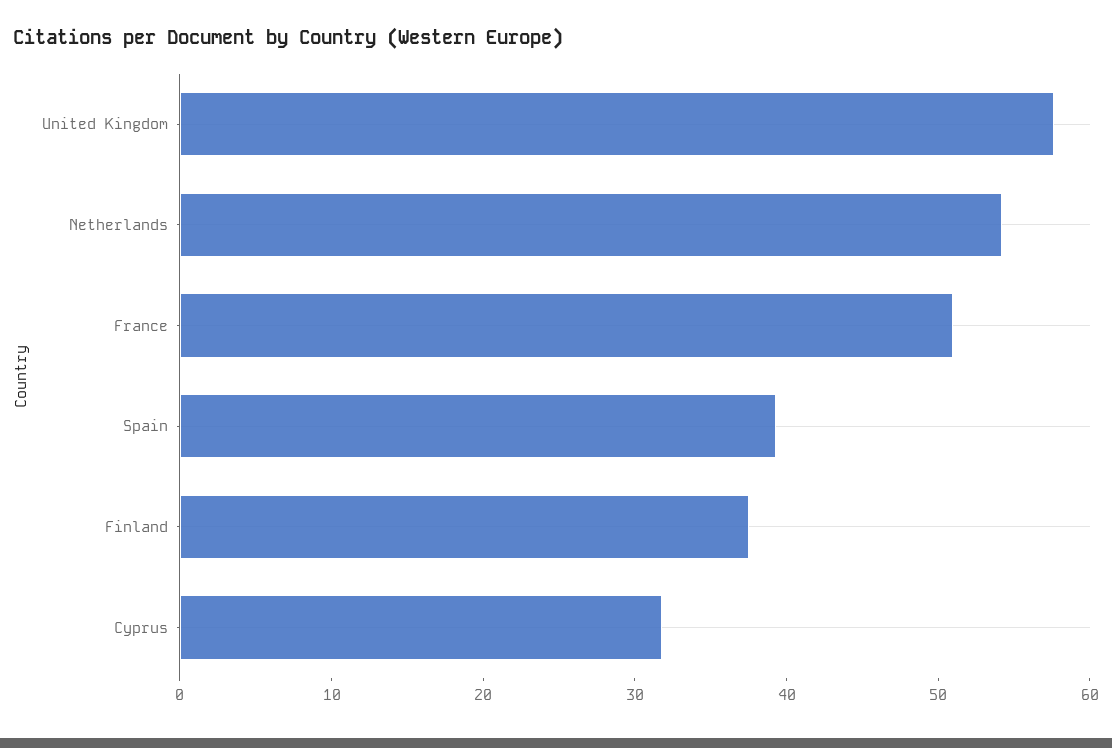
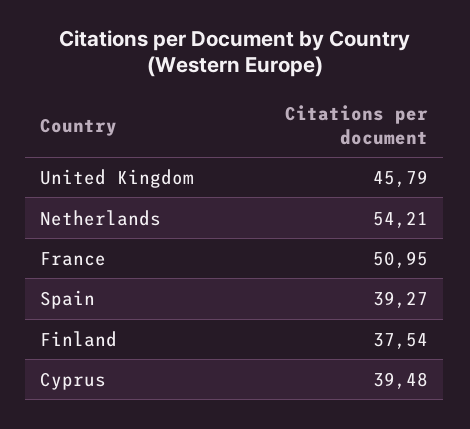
United Kingdom: 58 -> 45.79
Cyprus: 32 -> 39.48

